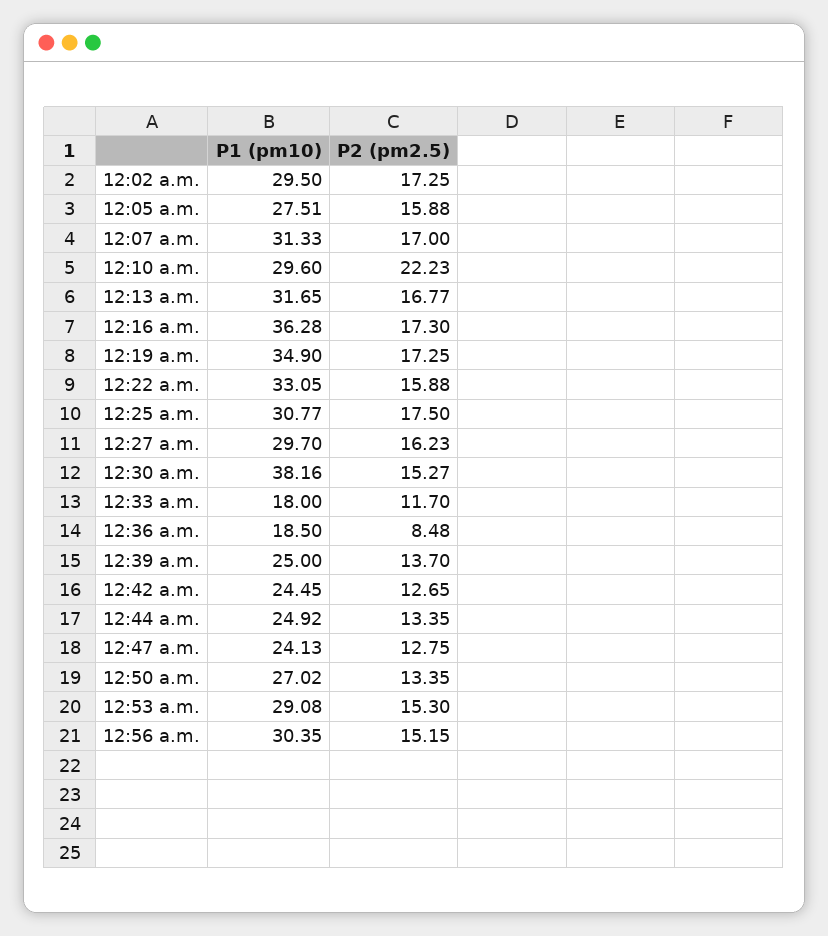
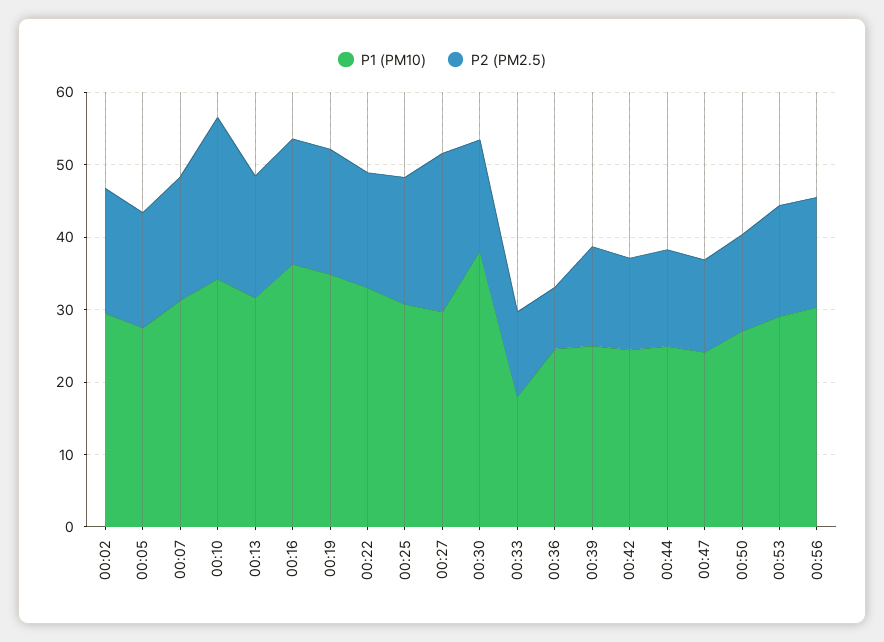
P1 (pm10), 12:10 a.m.: 29.6 -> 34
P2 (pm2.5), 12:27 a.m.: 16.23 -> 22
P1 (pm10), 12:36 a.m.: 18.5 -> 24

